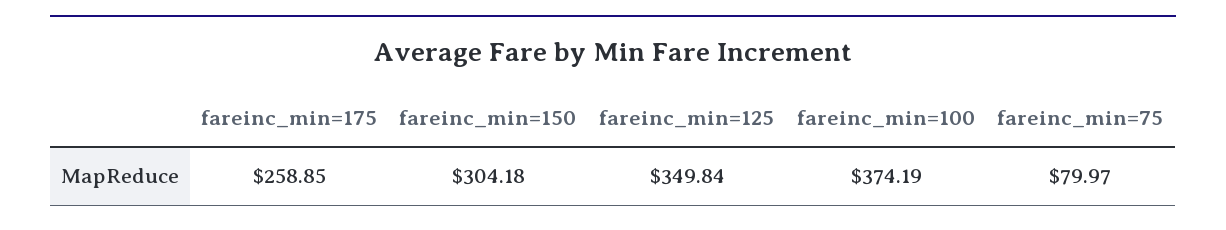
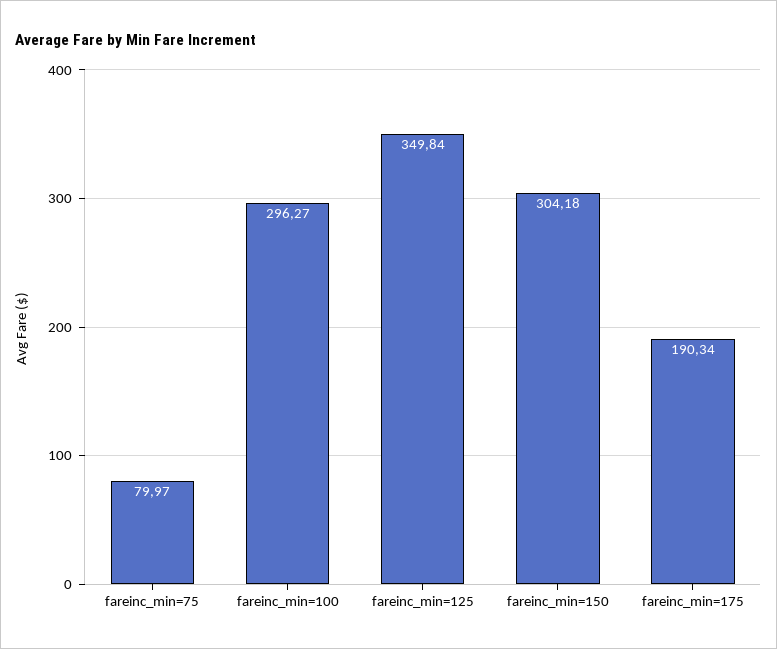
fareinc_min=175: 258.85 -> 190.34
fareinc_min=100: 374.19 -> 296.27

